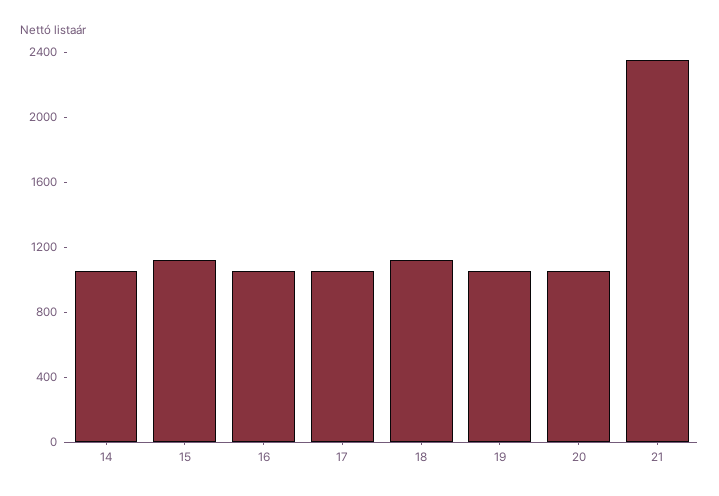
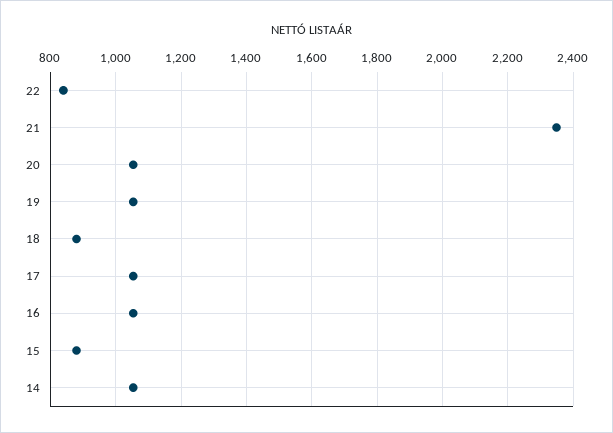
15: 1100 -> 880
18: 1100 -> 880
22: none -> 840

